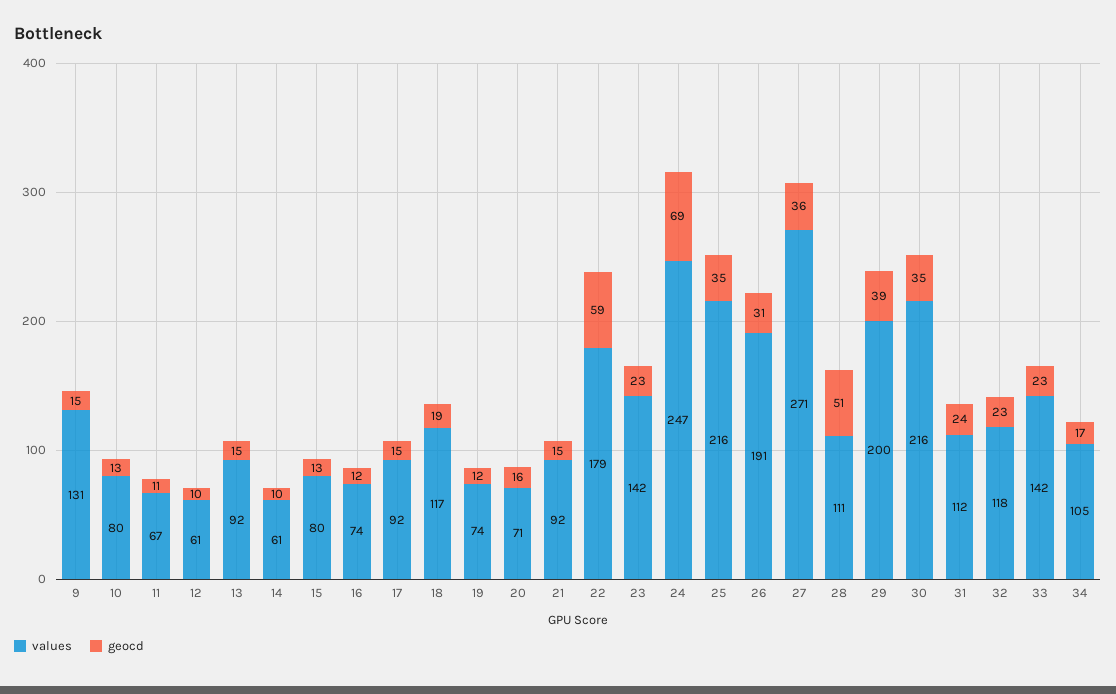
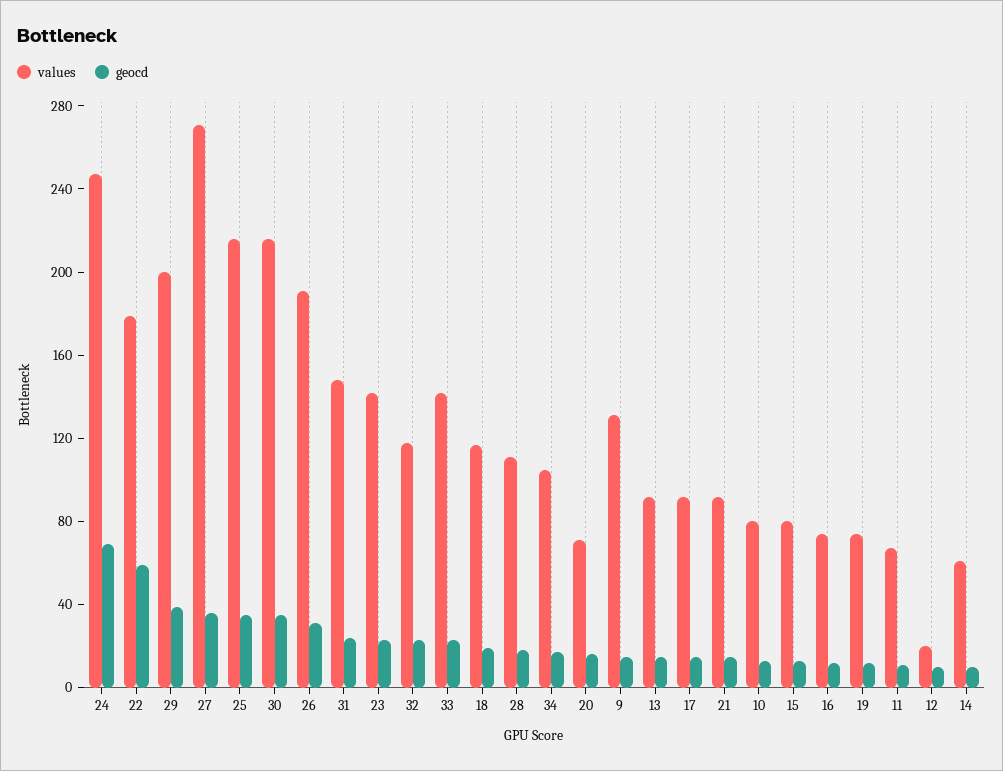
values, 12: 61 -> 20
geocd, 28: 51 -> 20
values, 31: 112 -> 150

